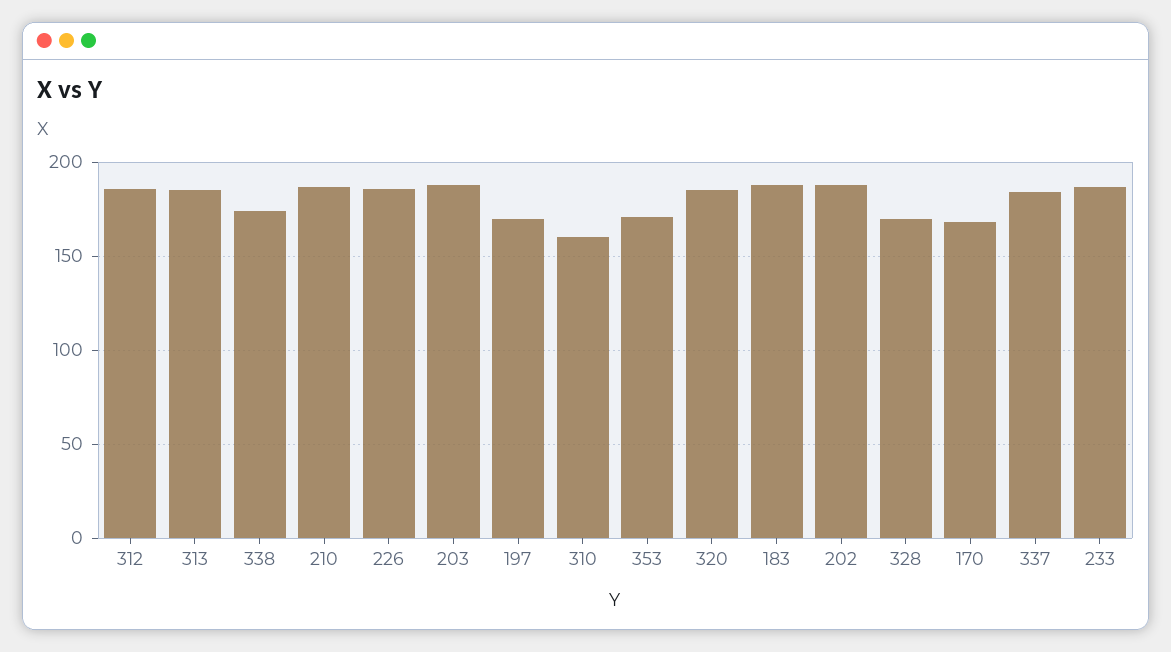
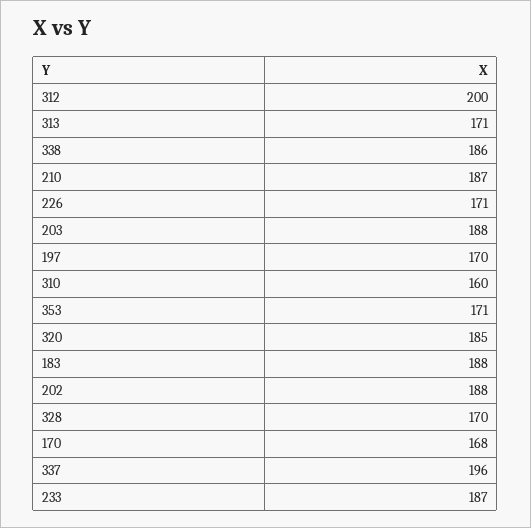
312: 185 -> 200
313: 185 -> 171
338: 175 -> 186
226: 185 -> 171
337: 185 -> 196

